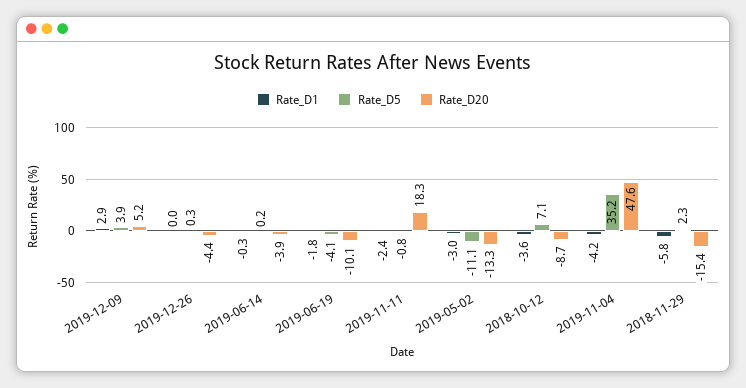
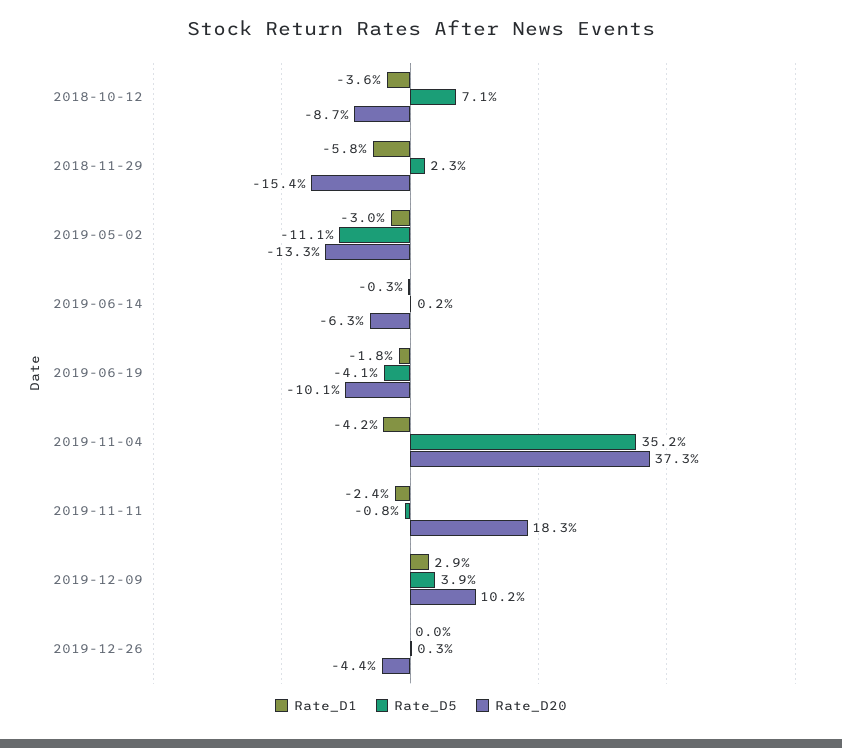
Rate_D20, 2019-12-09: 5.2 -> 10.2
Rate_D20, 2019-06-14: -3.9 -> -6.3
Rate_D20, 2019-11-04: 47.6 -> 37.3

